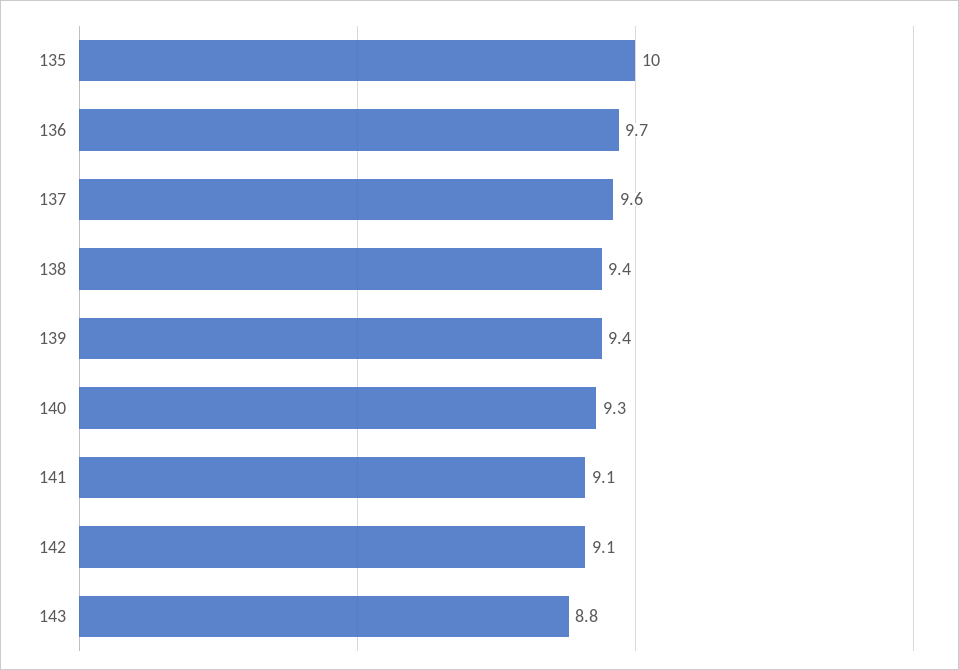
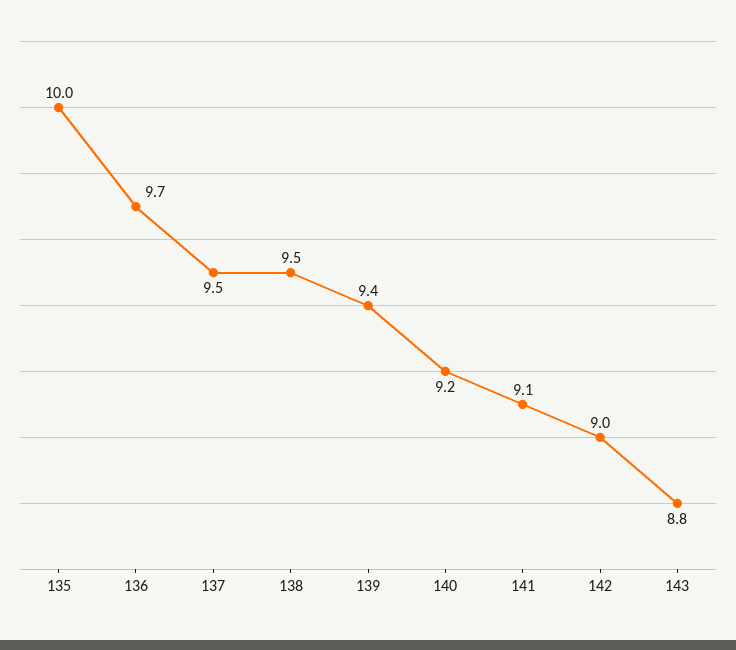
137: 9.6 -> 9.5
138: 9.4 -> 9.5
140: 9.3 -> 9.2
142: 9.1 -> 9

